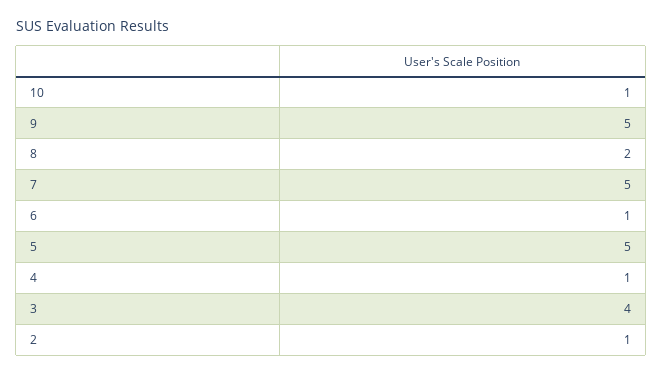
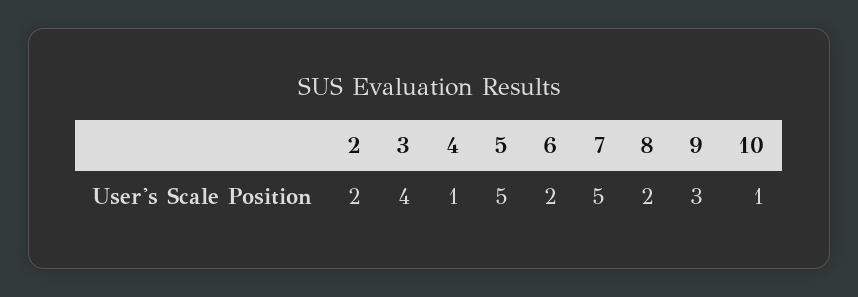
9: 5 -> 3
6: 1 -> 2
2: 1 -> 2

